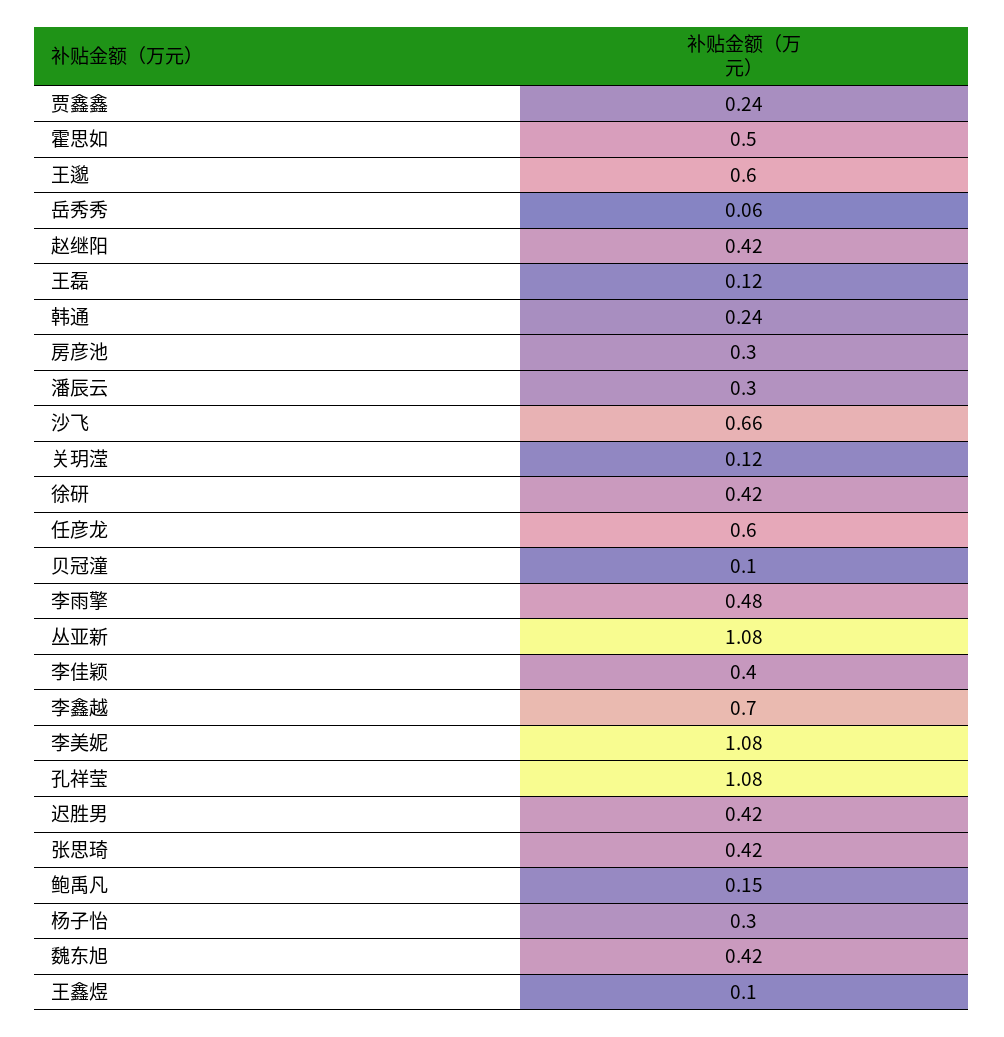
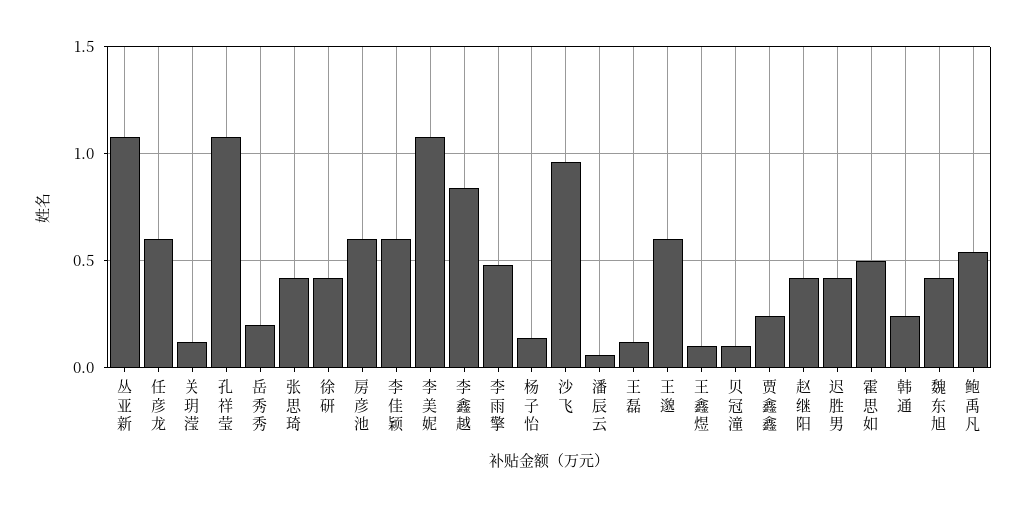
岳秀秀: 0.06 -> 0.2
房彦池: 0.3 -> 0.6
潘辰云: 0.3 -> 0.05
沙飞: 0.66 -> 0.95
李佳颖: 0.4 -> 0.6
李鑫越: 0.7 -> 0.85
鲍禹凡: 0.15 -> 0.55
杨子怡: 0.3 -> 0.15

